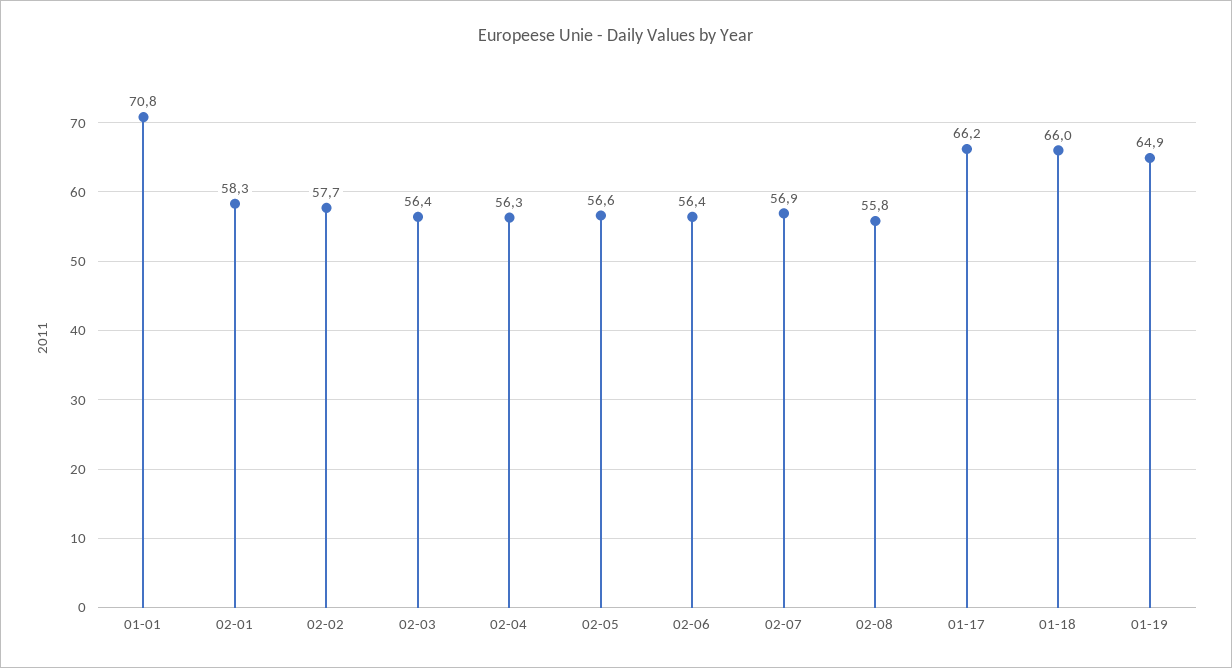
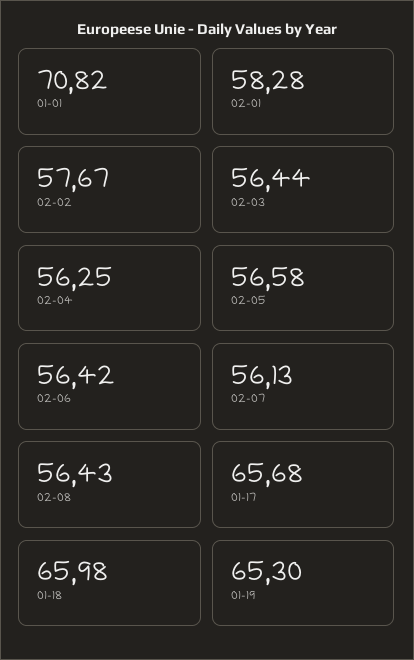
02-07: 56.9 -> 56.13
02-08: 55.8 -> 56.43
01-17: 66.2 -> 65.68
01-19: 64.9 -> 65.3

